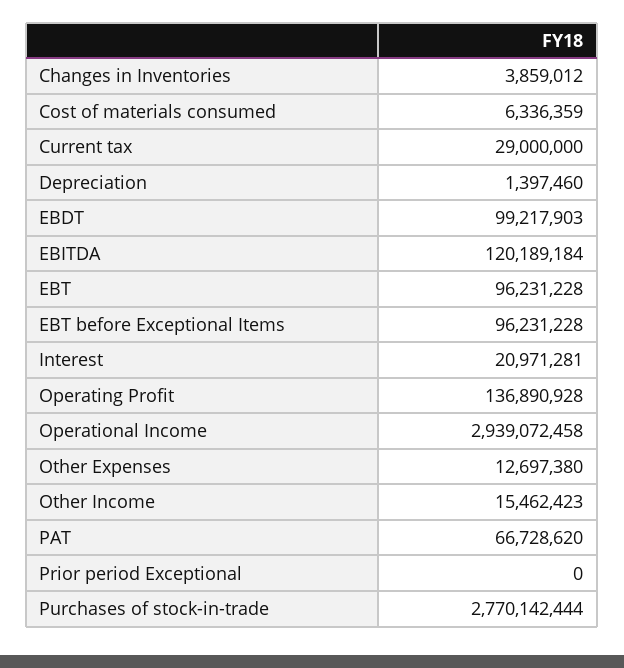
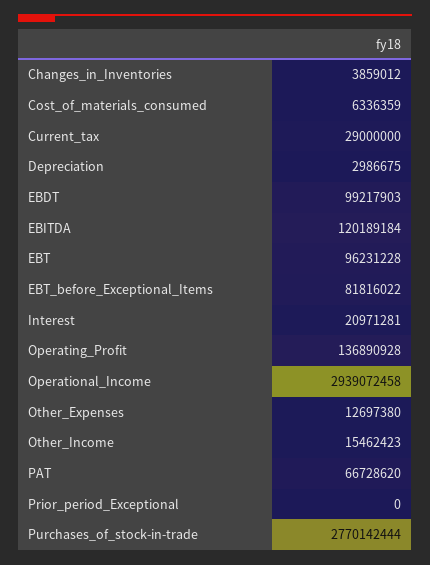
Depreciation: 1397460 -> 2986675
EBT before Exceptional Items: 96231228 -> 81816022

